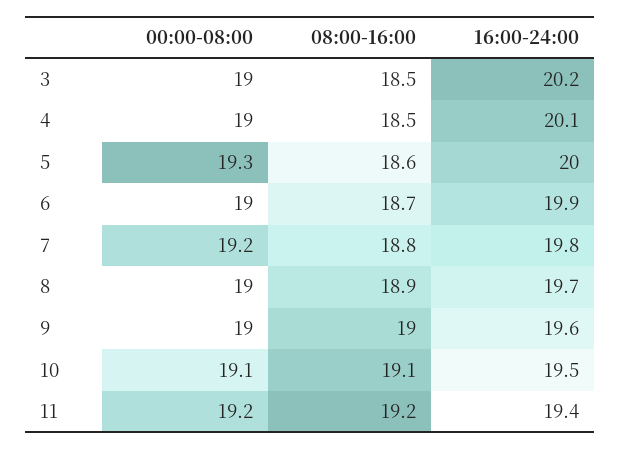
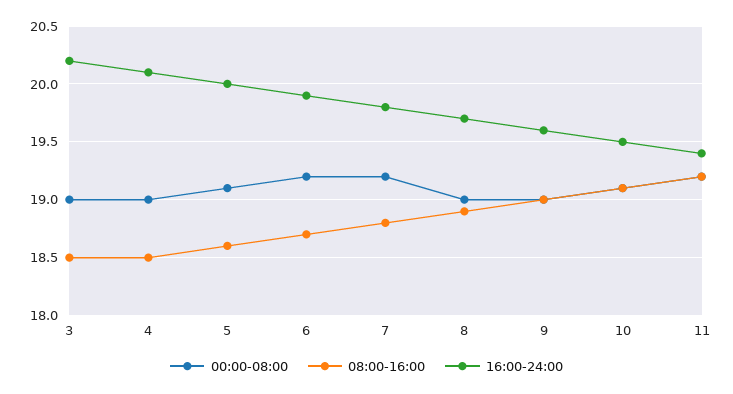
00:00-08:00, 5: 19.3 -> 19.1
00:00-08:00, 6: 19 -> 19.2

